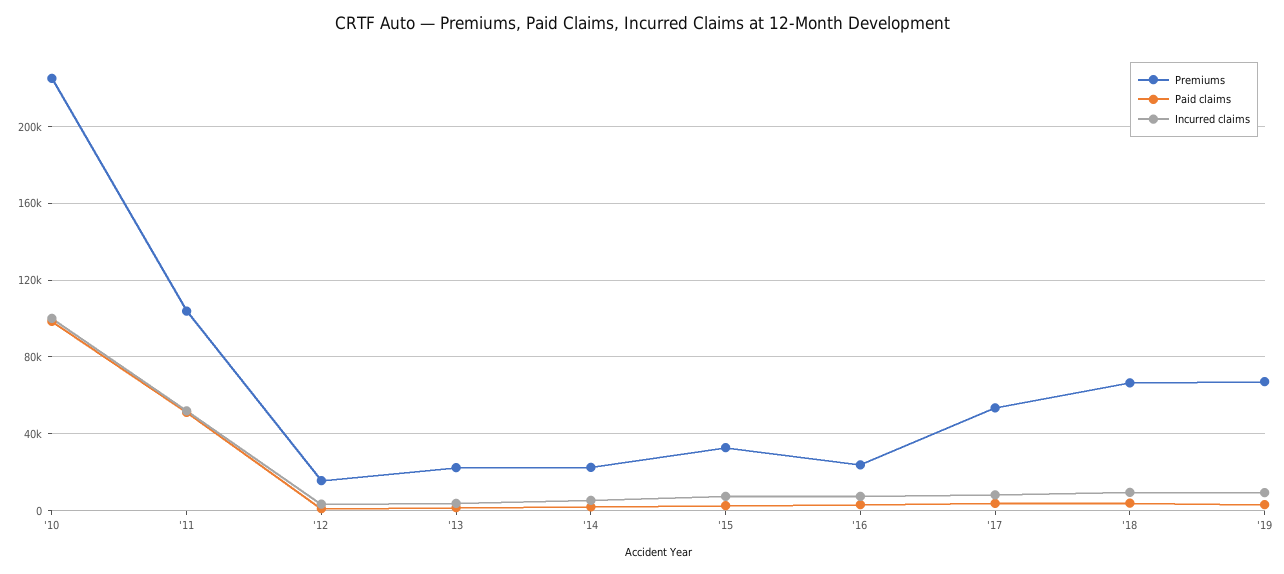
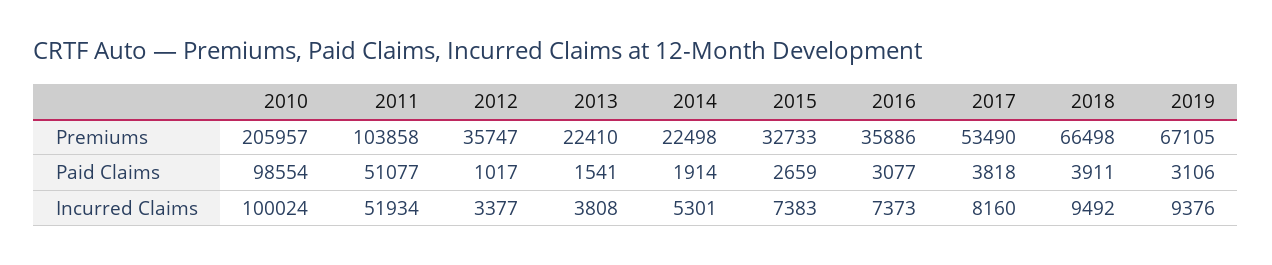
Premiums, '10: 225000 -> 205957
Premiums, '12: 15000 -> 35747
Premiums, '16: 25000 -> 35886

